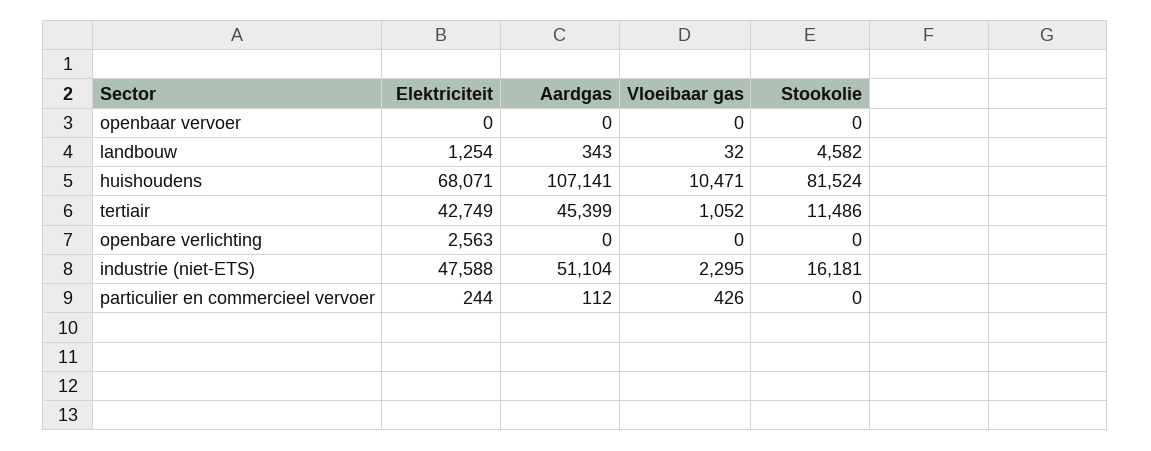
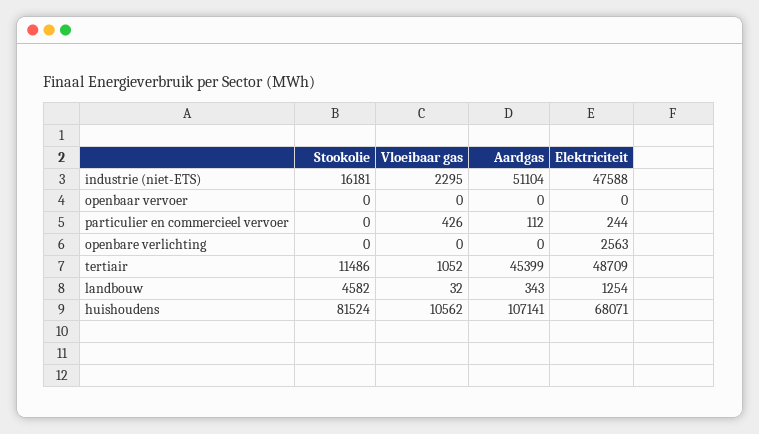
Vloeibaar gas, huishoudens: 10471 -> 10562
Elektriciteit, tertiair: 42749 -> 48709

